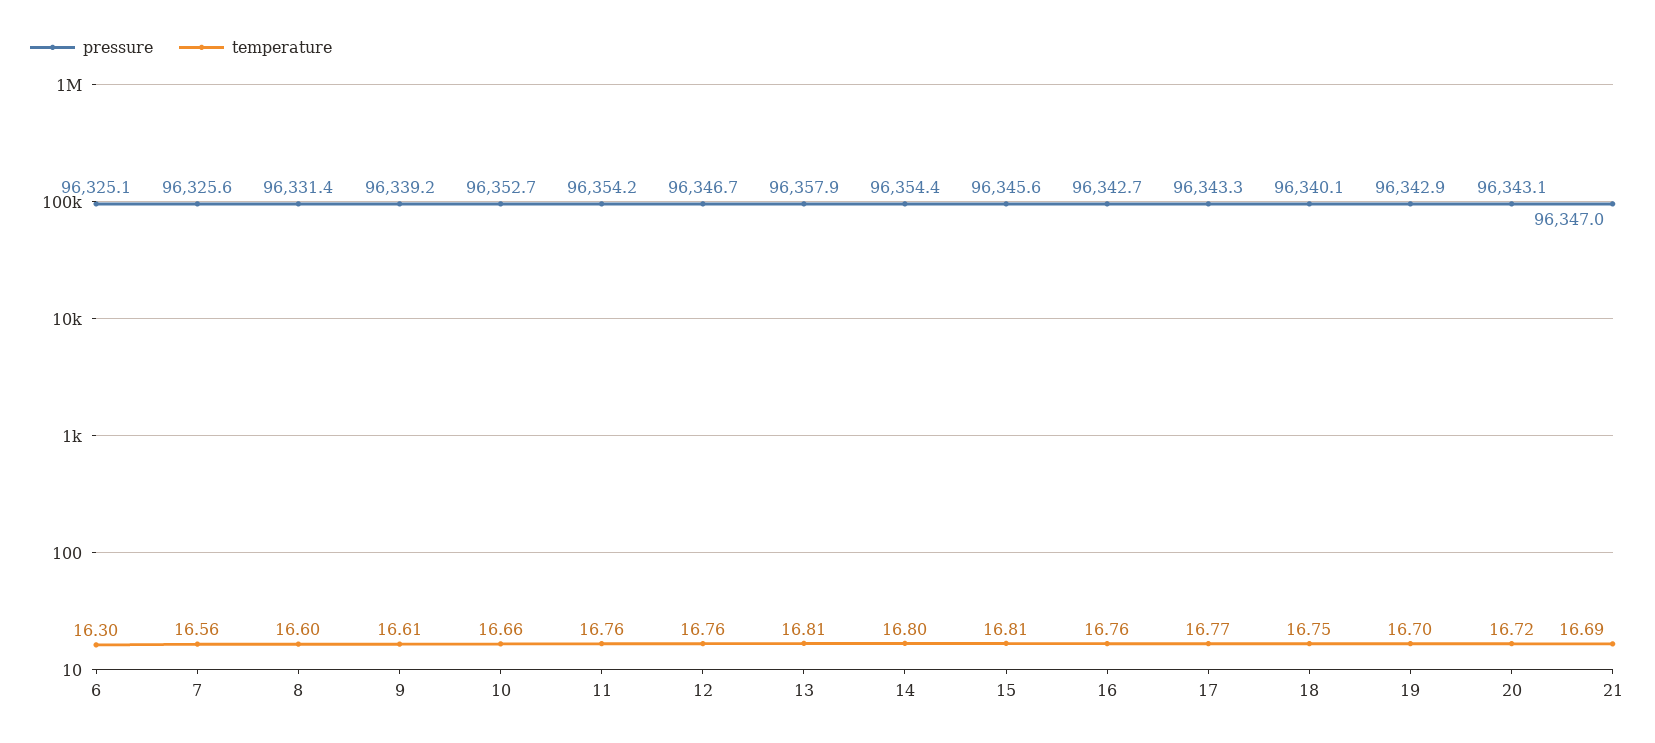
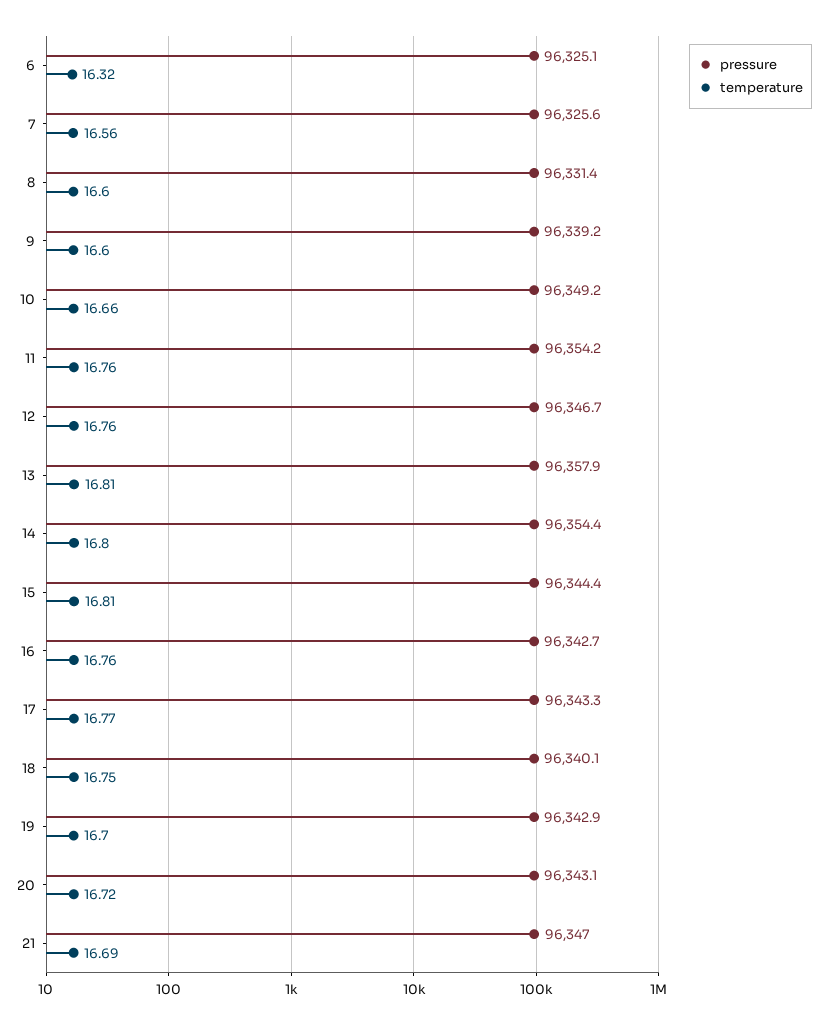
temperature, 6: 16.3 -> 16.32
temperature, 9: 16.61 -> 16.6
pressure, 10: 96352.7 -> 96349.2
pressure, 15: 96345.6 -> 96344.4

